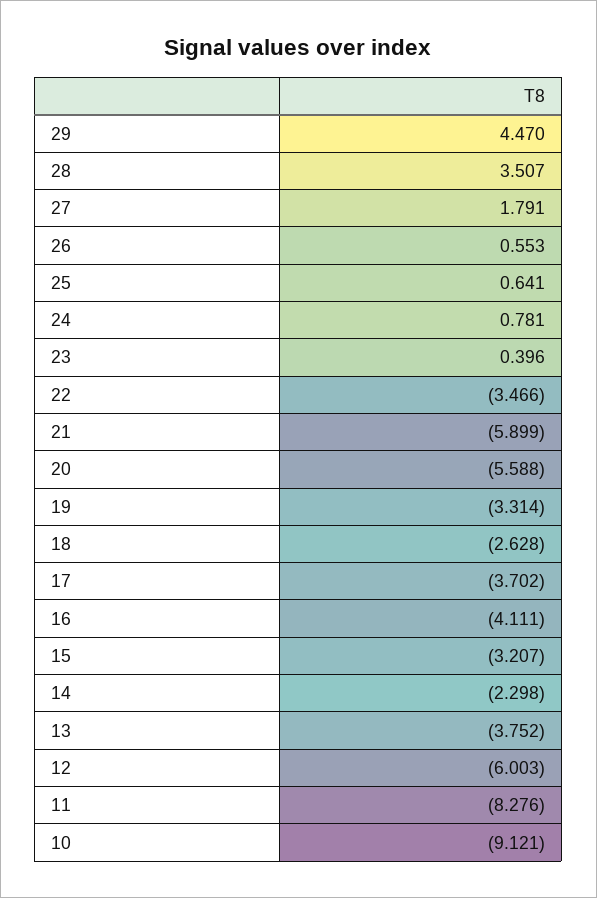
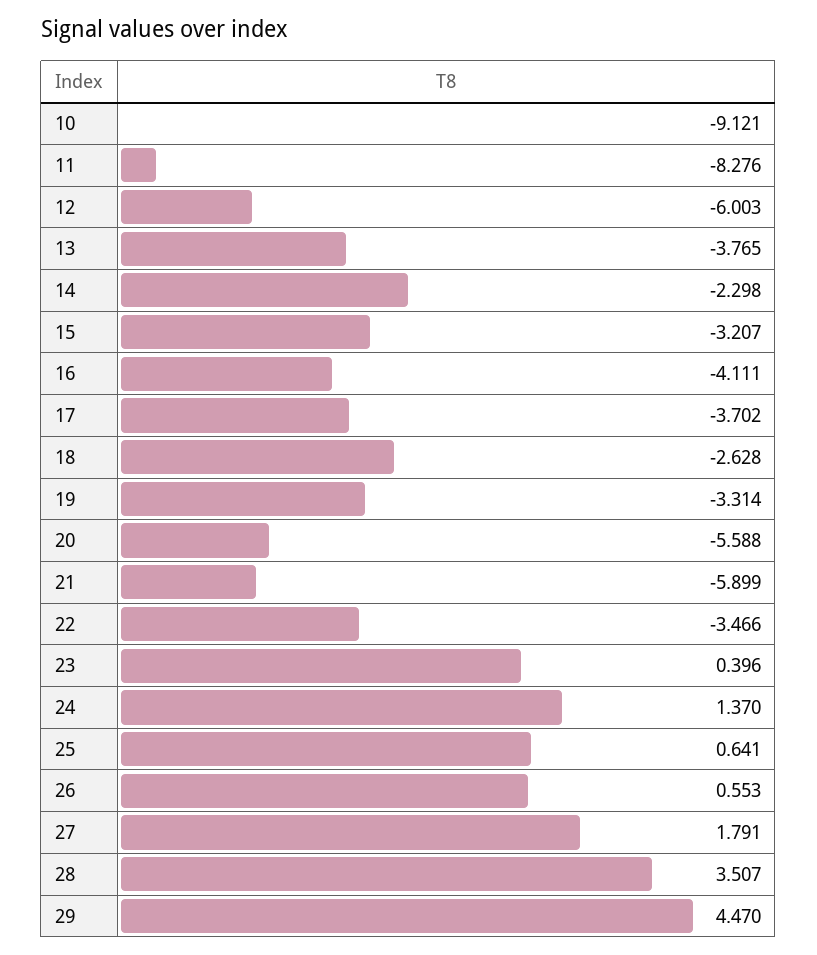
24: 0.781 -> 1.37
13: -3.752 -> -3.765

